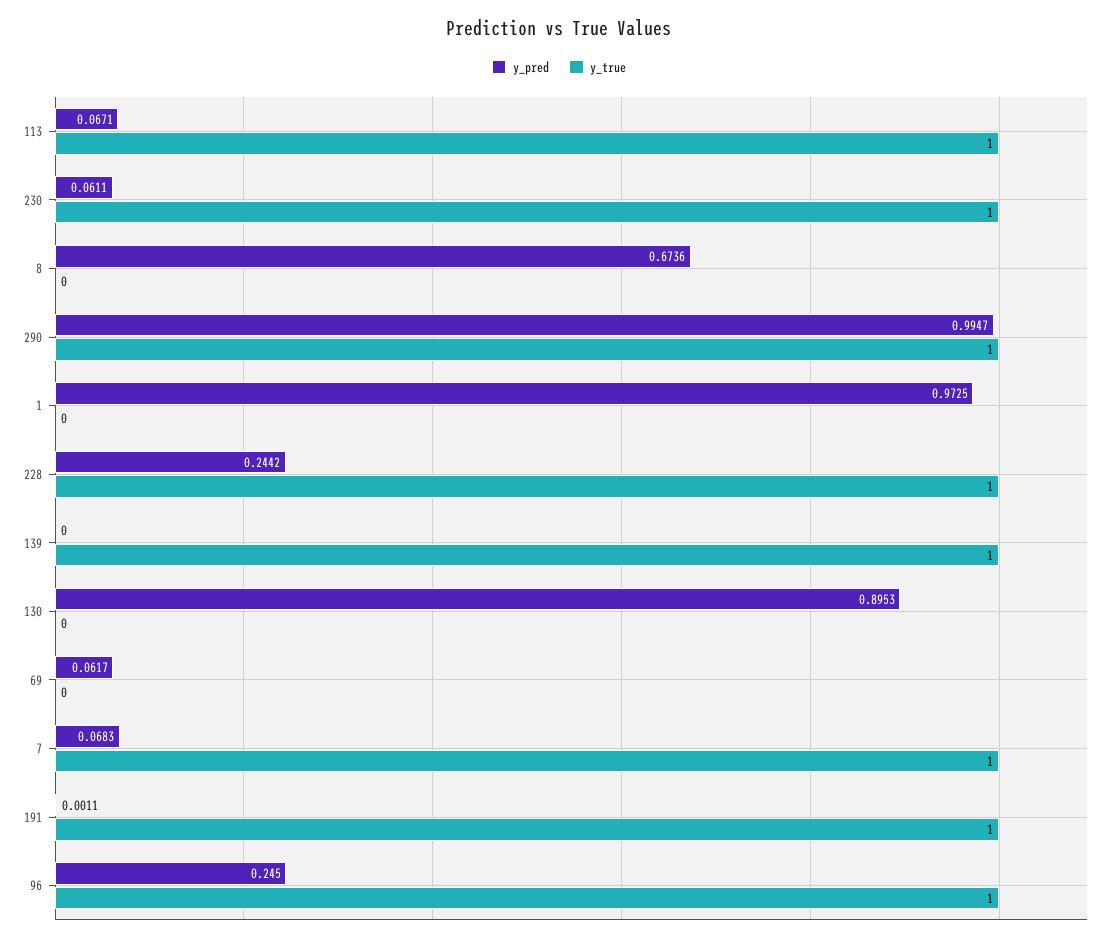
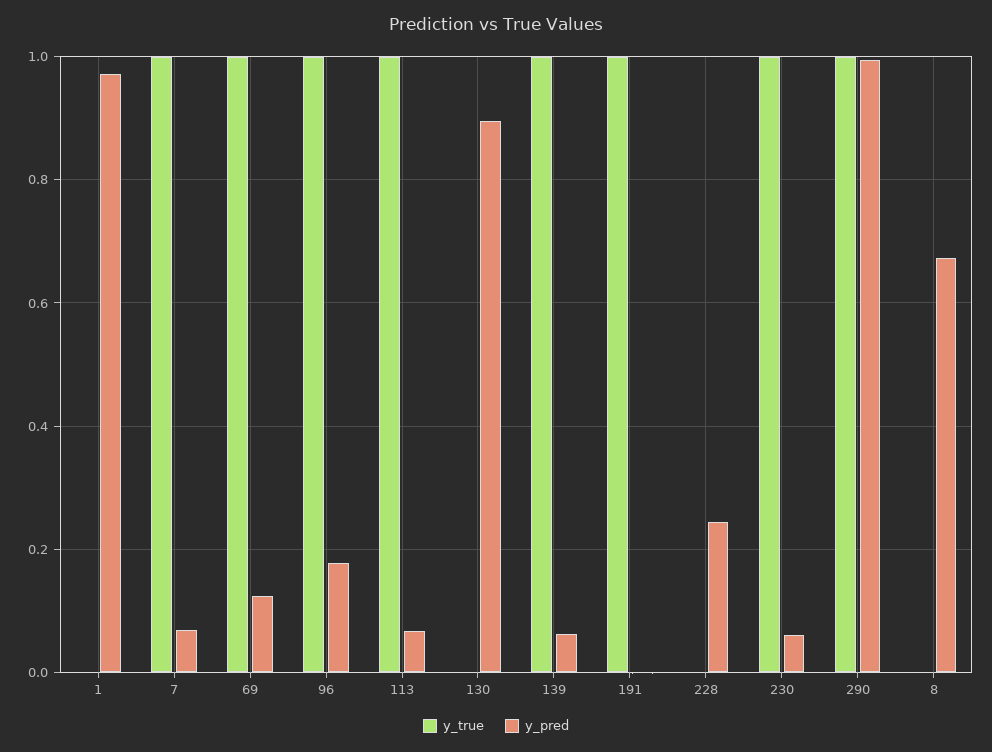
y_true, 228: 1 -> 0
y_pred, 139: 0 -> 0.06
y_pred, 69: 0.0617 -> 0.12
y_true, 69: 0 -> 1
y_pred, 96: 0.245 -> 0.18

